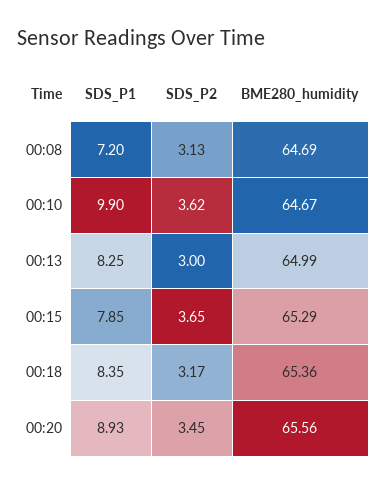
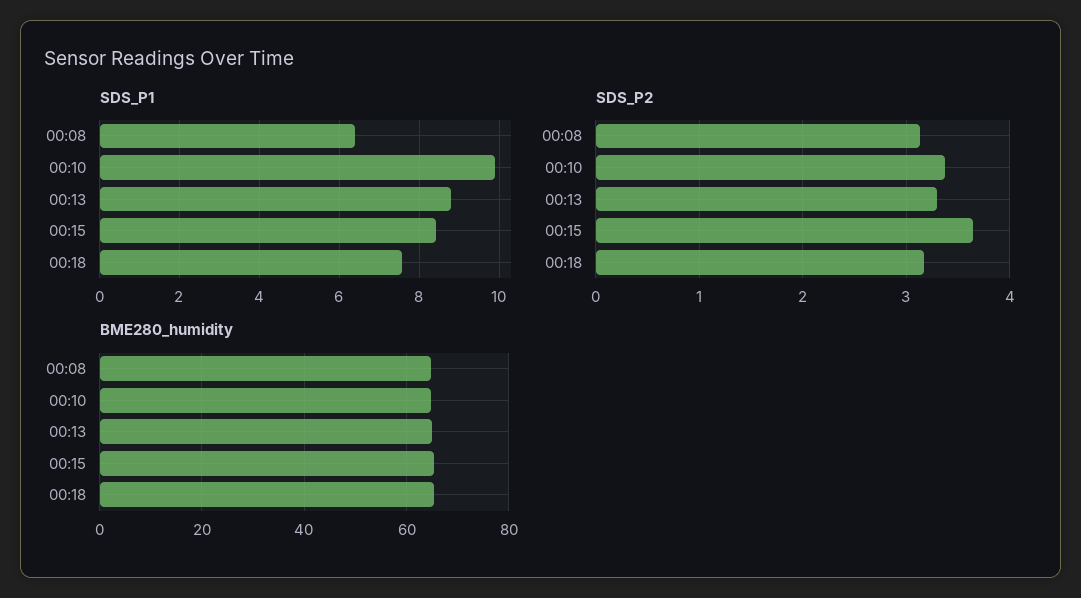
SDS_P1, 00:08: 7.2 -> 6.4
SDS_P2, 00:10: 3.62 -> 3.4
SDS_P1, 00:13: 8.25 -> 8.8
SDS_P2, 00:13: 3 -> 3.3
SDS_P1, 00:15: 7.85 -> 8.4
SDS_P1, 00:18: 8.35 -> 7.6
SDS_P1, 00:20: 8.93 -> none
SDS_P2, 00:20: 3.45 -> none
BME280_humidity, 00:20: 65.56 -> none

